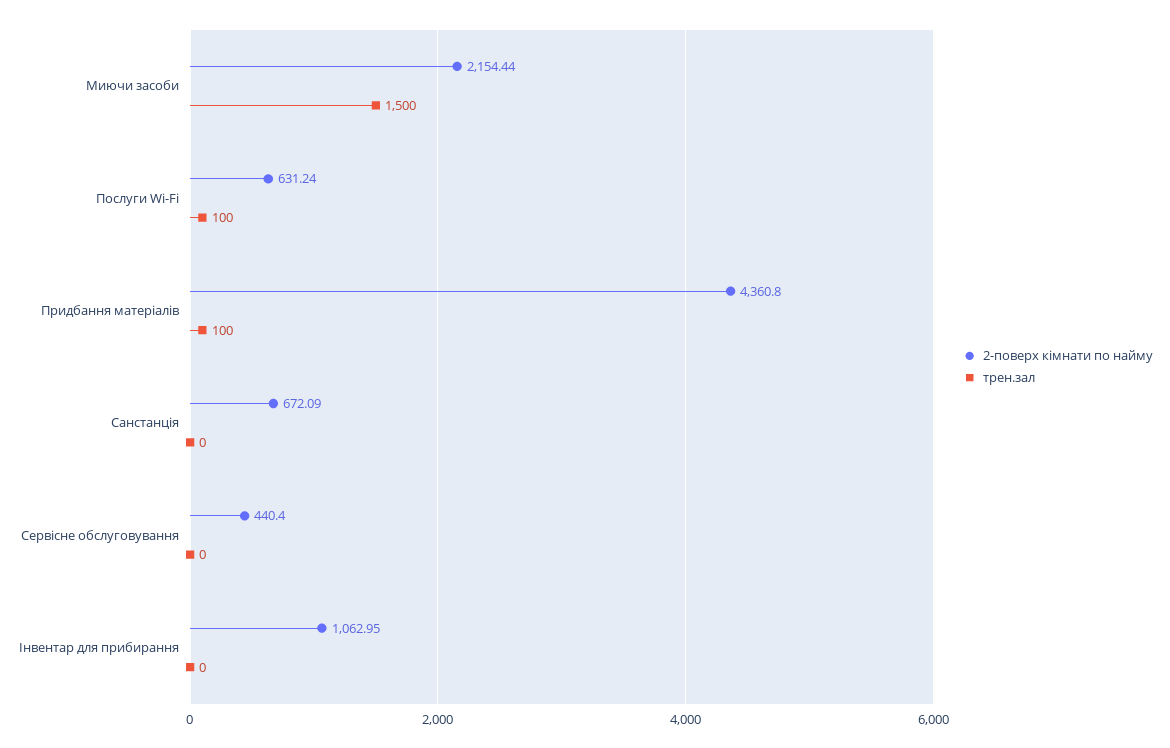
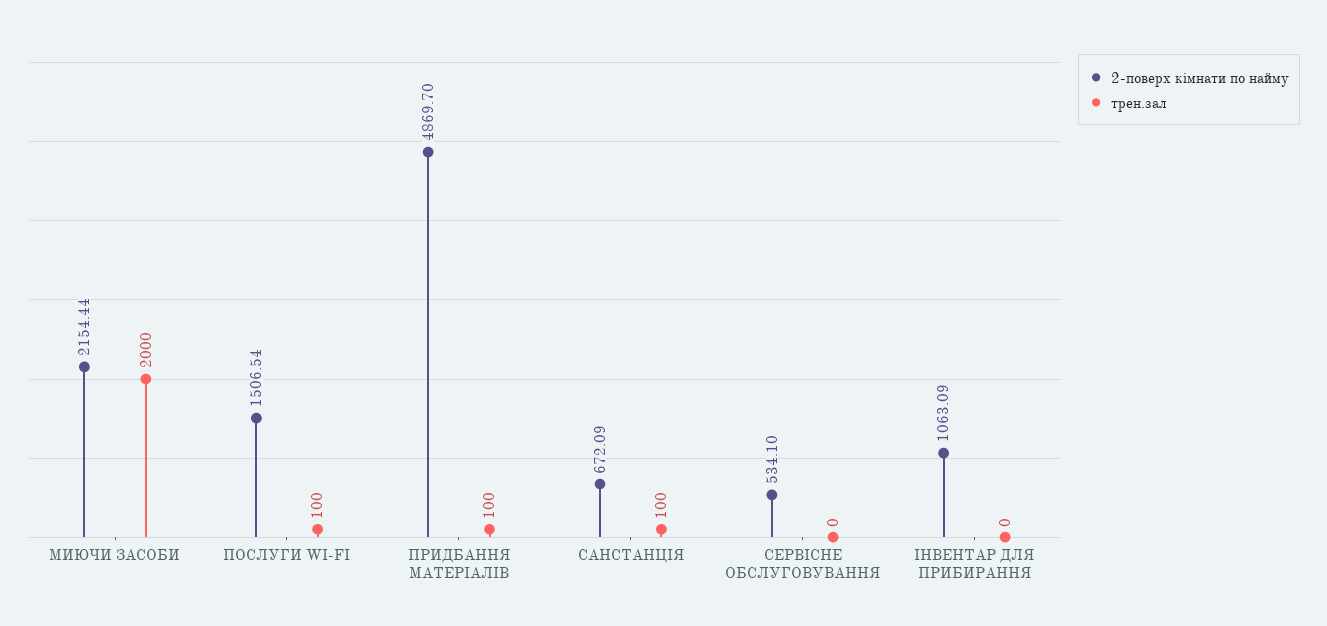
трен.зал, Миючи засоби: 1500 -> 2000
2-поверх кімнати по найму, Послуги Wi-Fi: 631.24 -> 1506.54
2-поверх кімнати по найму, Придбання матеріалів: 4360.8 -> 4869.7
трен.зал, Санстанція: 0 -> 100
2-поверх кімнати по найму, Сервісне обслуговування: 440.4 -> 534.1
2-поверх кімнати по найму, Інвентар для прибирання: 1062.95 -> 1063.09

